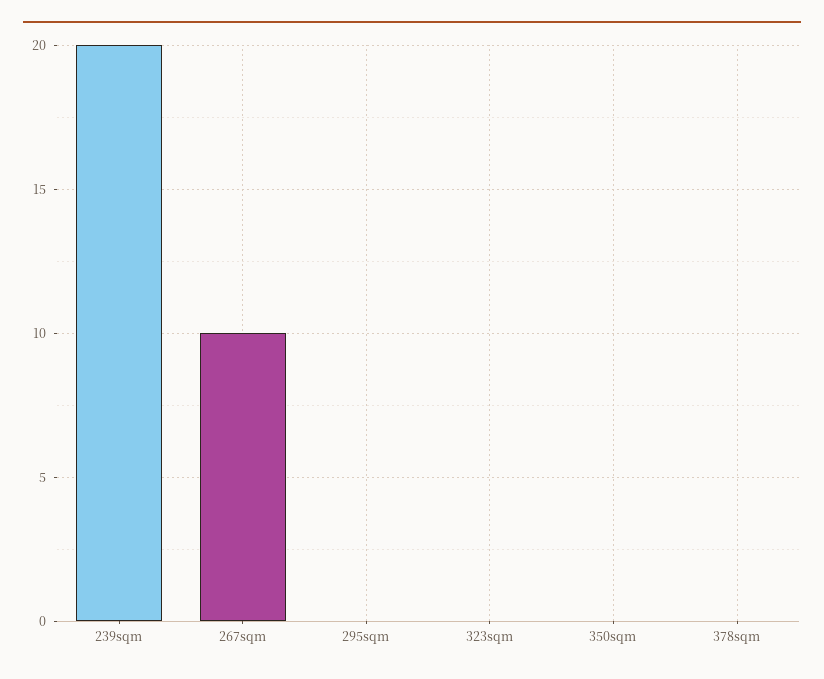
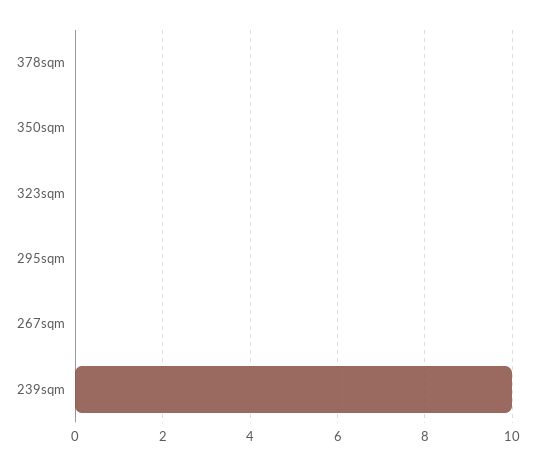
239sqm: 20 -> 10
267sqm: 10 -> 0

